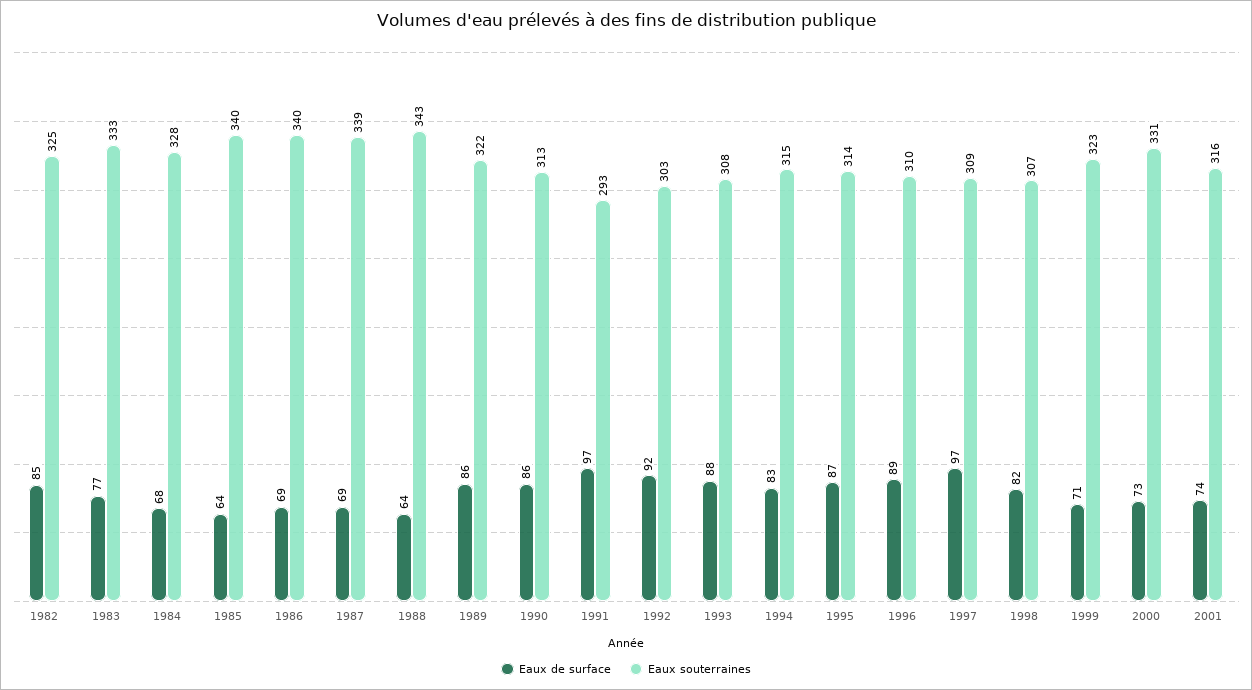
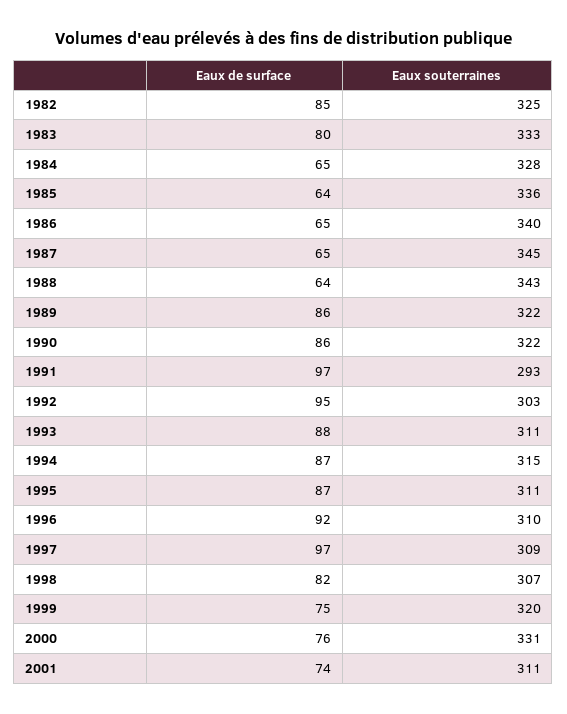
Eaux de surface, 1983: 77 -> 80
Eaux de surface, 1984: 68 -> 65
Eaux souterraines, 1985: 340 -> 336
Eaux de surface, 1986: 69 -> 65
Eaux de surface, 1987: 69 -> 65
Eaux souterraines, 1987: 339 -> 345
Eaux souterraines, 1990: 313 -> 322
Eaux de surface, 1992: 92 -> 95
Eaux souterraines, 1993: 308 -> 311
Eaux de surface, 1994: 83 -> 87
Eaux souterraines, 1995: 314 -> 311
Eaux de surface, 1996: 89 -> 92
Eaux de surface, 1999: 71 -> 75
Eaux souterraines, 1999: 323 -> 320
Eaux de surface, 2000: 73 -> 76
Eaux souterraines, 2001: 316 -> 311

